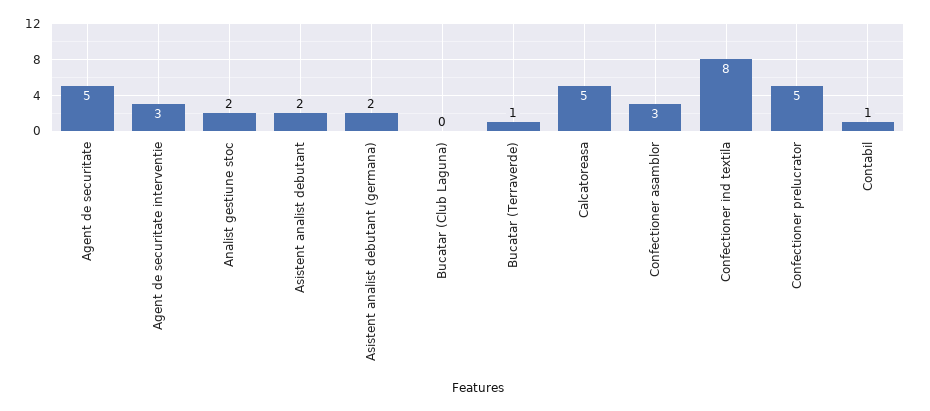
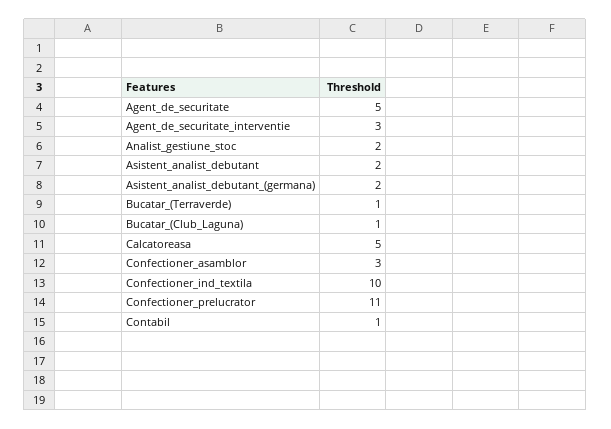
Bucatar (Club Laguna): 0 -> 1
Confectioner ind textila: 8 -> 10
Confectioner prelucrator: 5 -> 11

